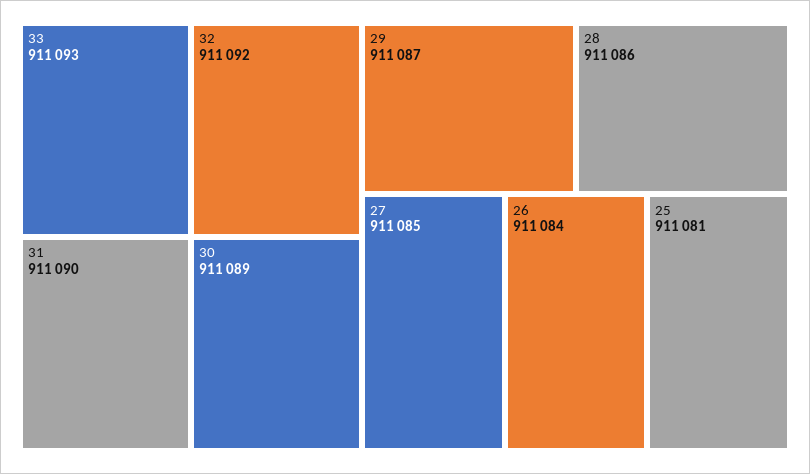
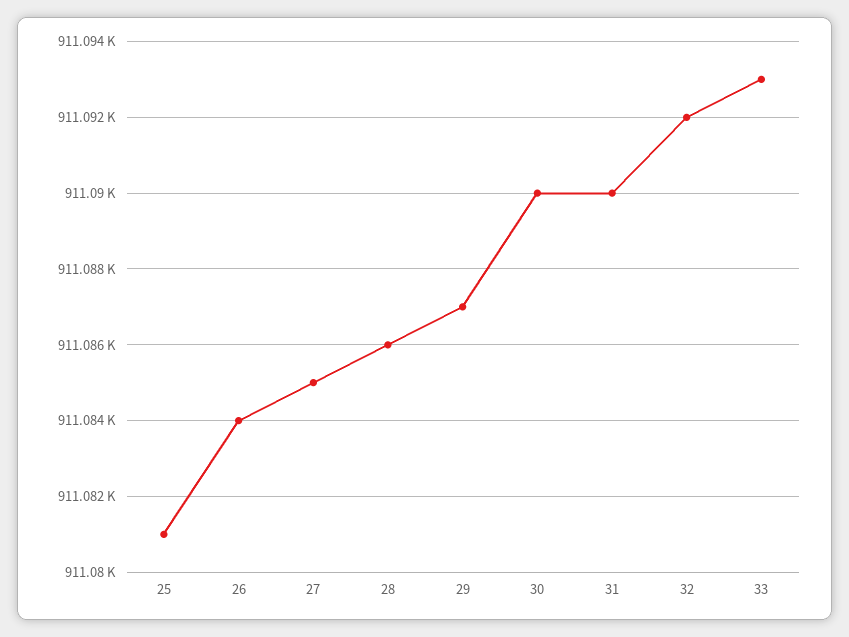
30: 911089 -> 911090

